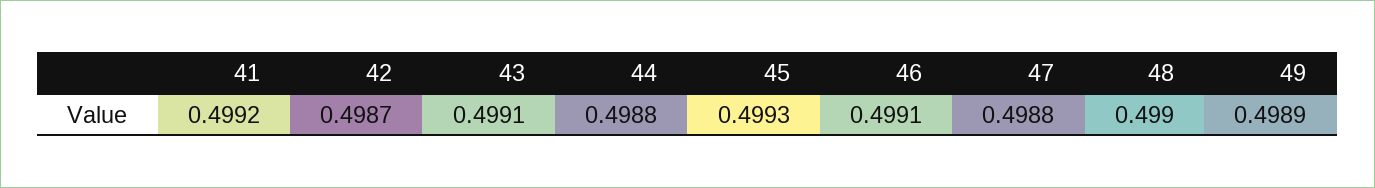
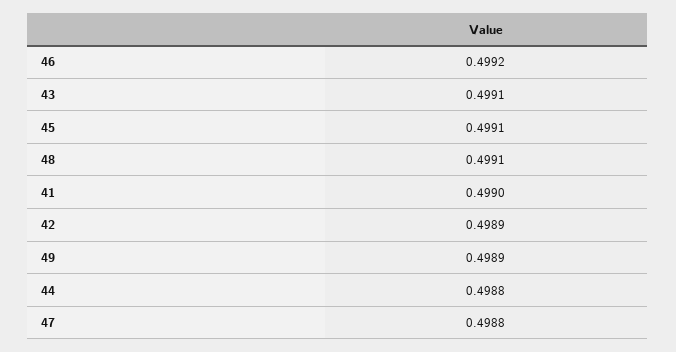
41: 0.4992 -> 0.499
42: 0.4987 -> 0.4989
45: 0.4993 -> 0.4991
46: 0.4991 -> 0.4992
48: 0.499 -> 0.4991

